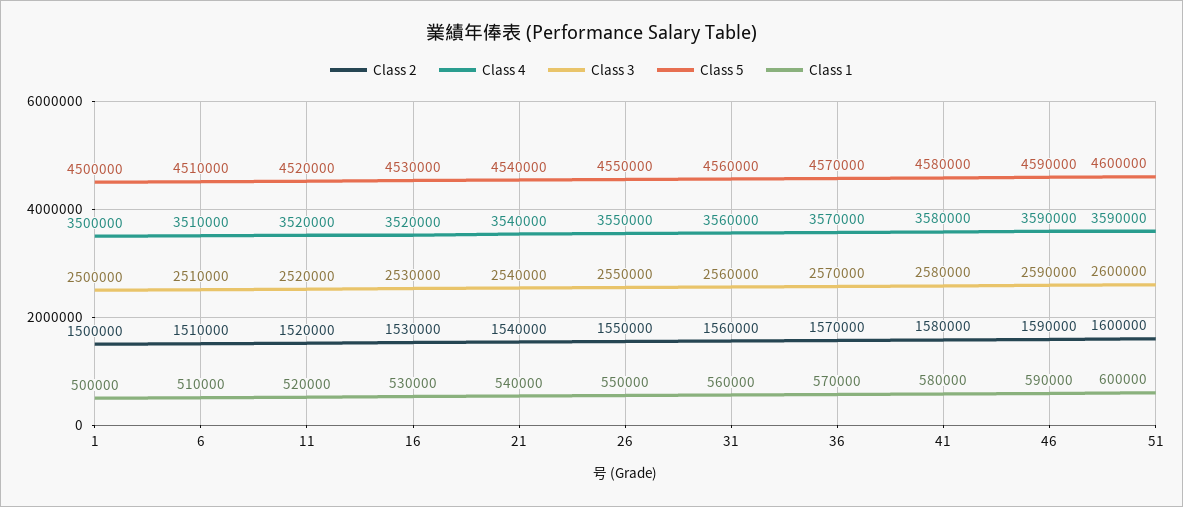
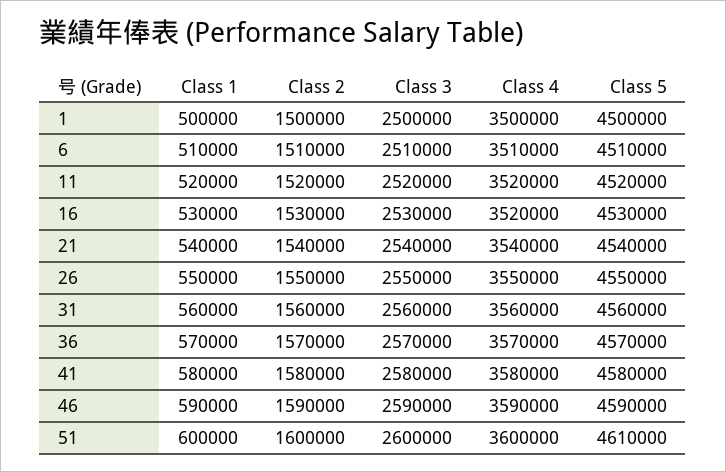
Class 4, 51: 3590000 -> 3600000
Class 5, 51: 4600000 -> 4610000

